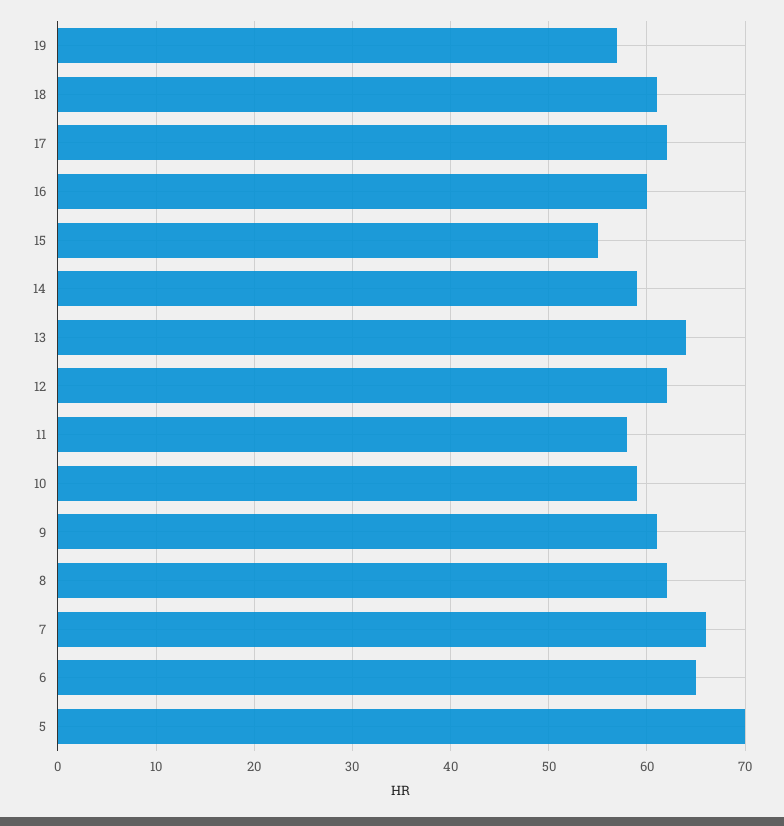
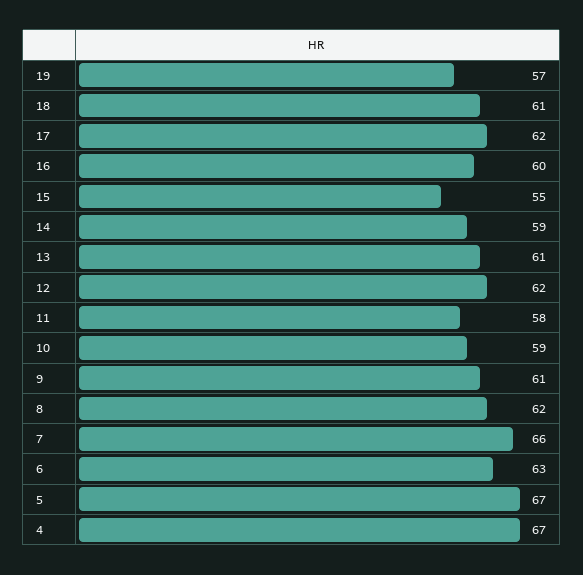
13: 64 -> 61
6: 65 -> 63
5: 70 -> 67
4: none -> 67

